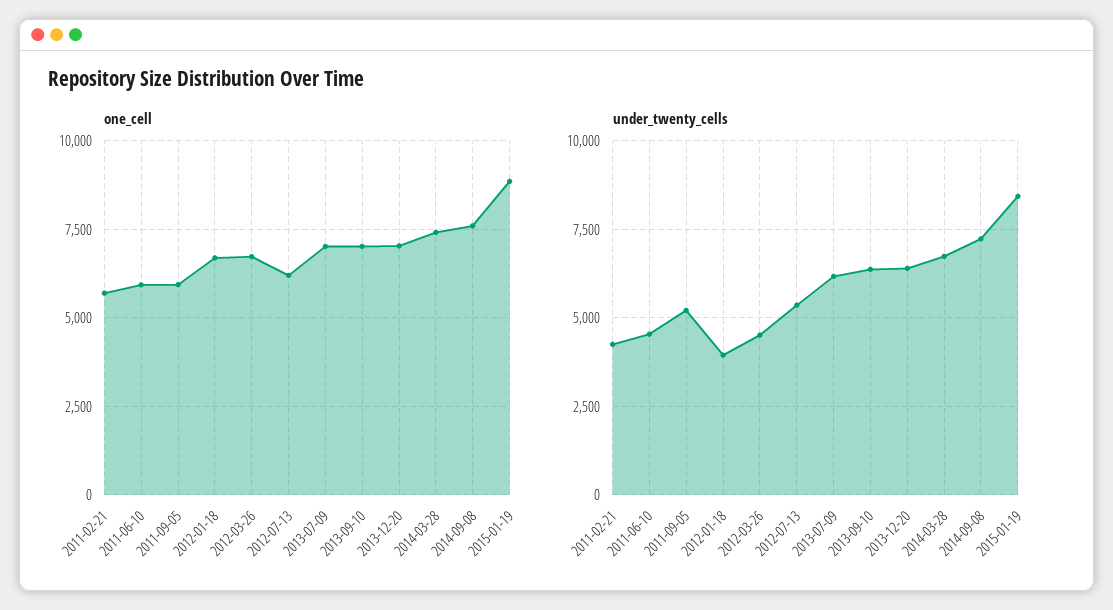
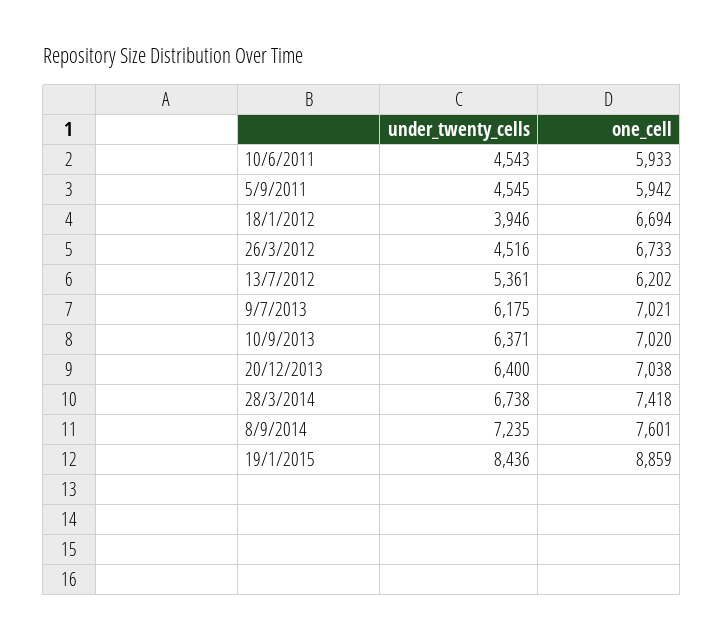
one_cell, 2011-02-21: 5750 -> none
under_twenty_cells, 2011-02-21: 4250 -> none
under_twenty_cells, 2011-09-05: 5250 -> 4545

